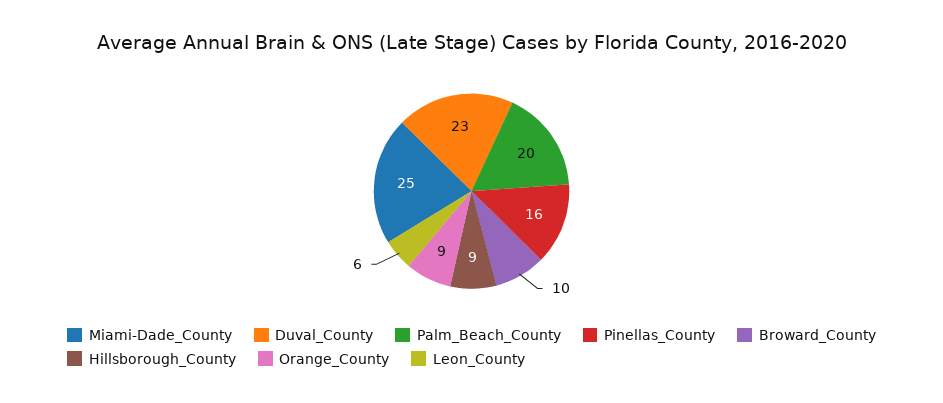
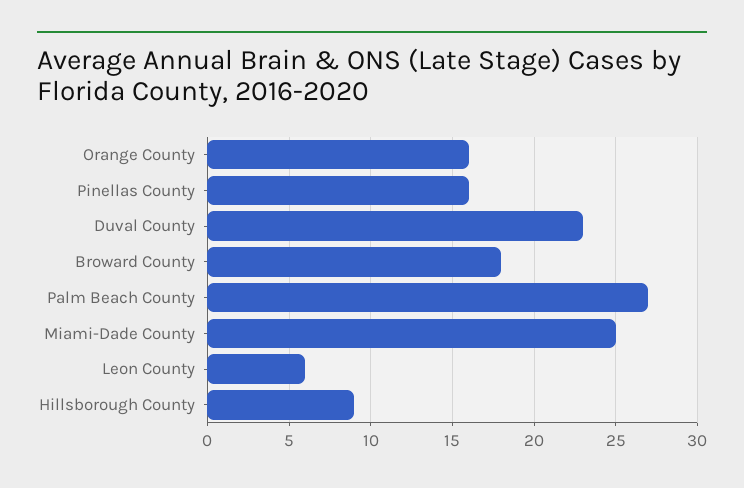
Palm_Beach_County: 20 -> 27
Broward_County: 10 -> 18
Orange_County: 9 -> 16

